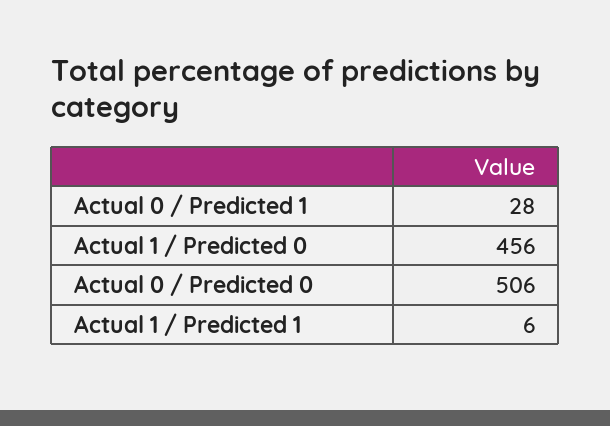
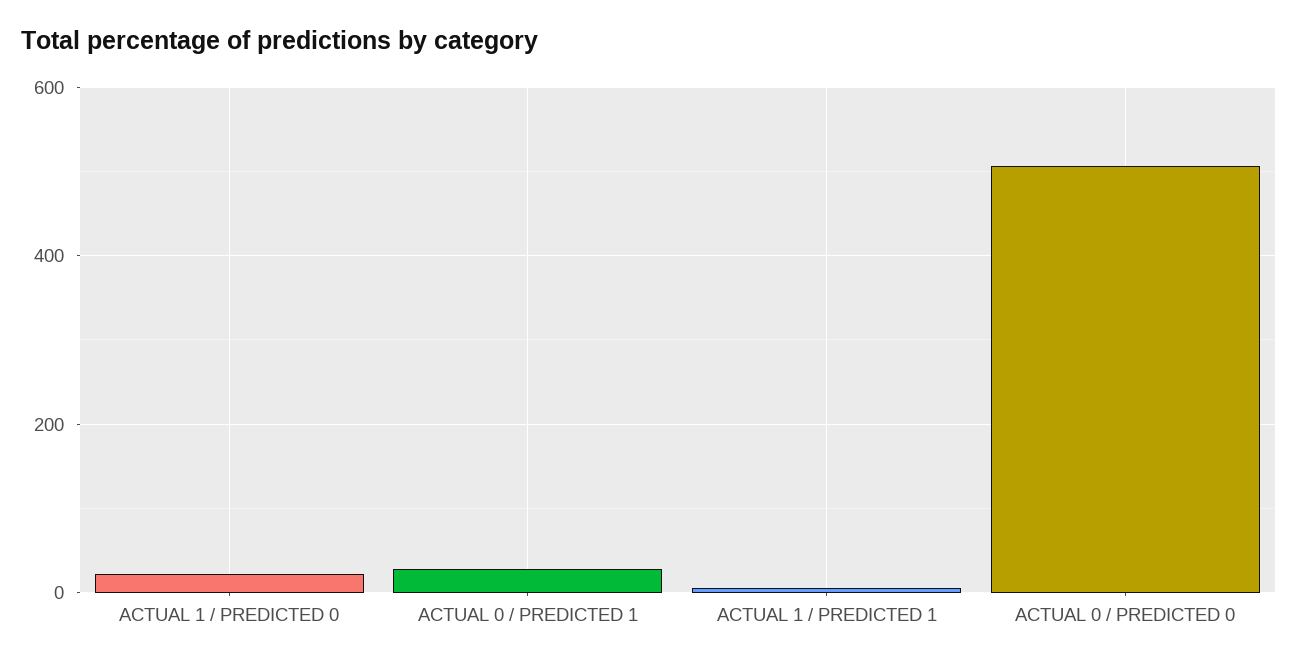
Actual 1 / Predicted 0: 456 -> 20

